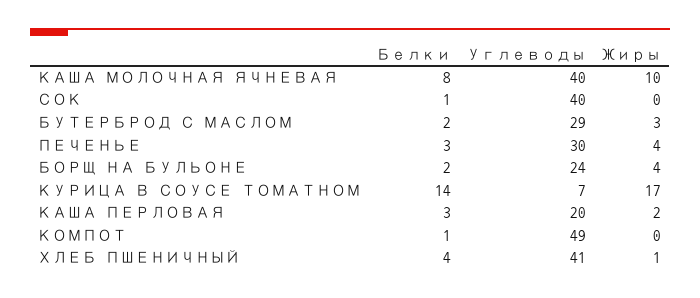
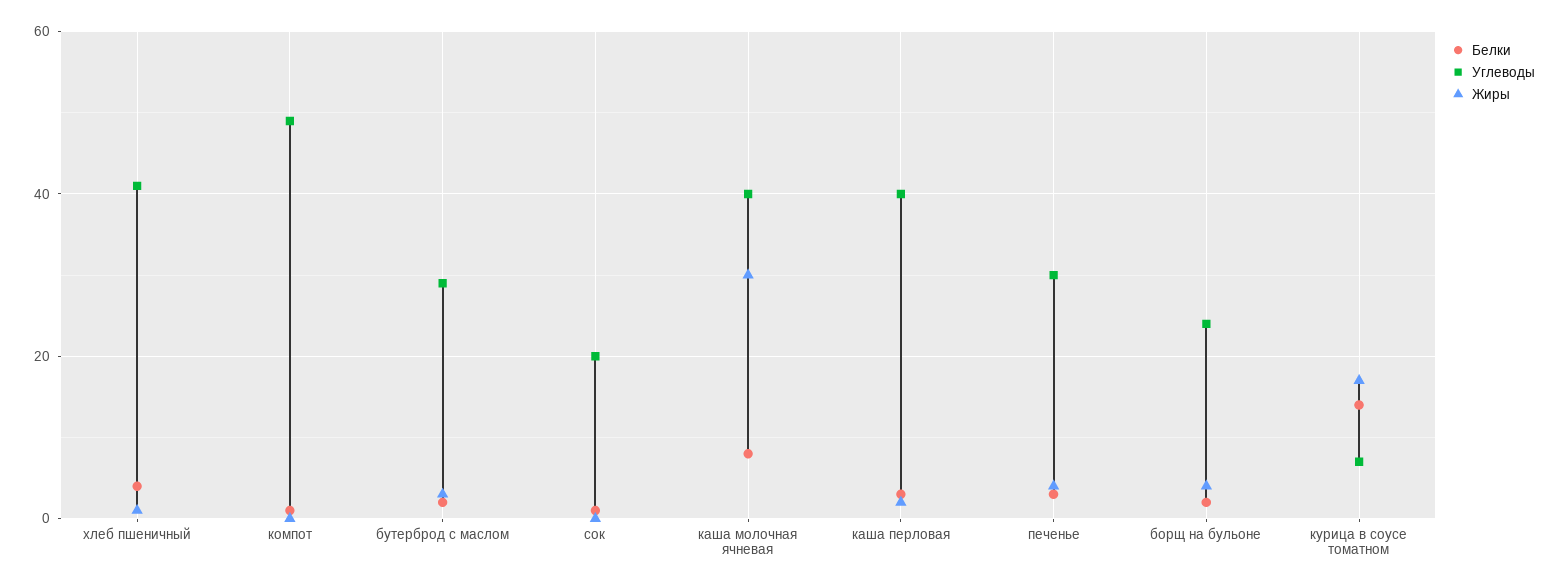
Жиры, КАША МОЛОЧНАЯ ЯЧНЕВАЯ: 10 -> 30
Углеводы, СОК: 40 -> 20
Углеводы, КАША ПЕРЛОВАЯ: 20 -> 40

